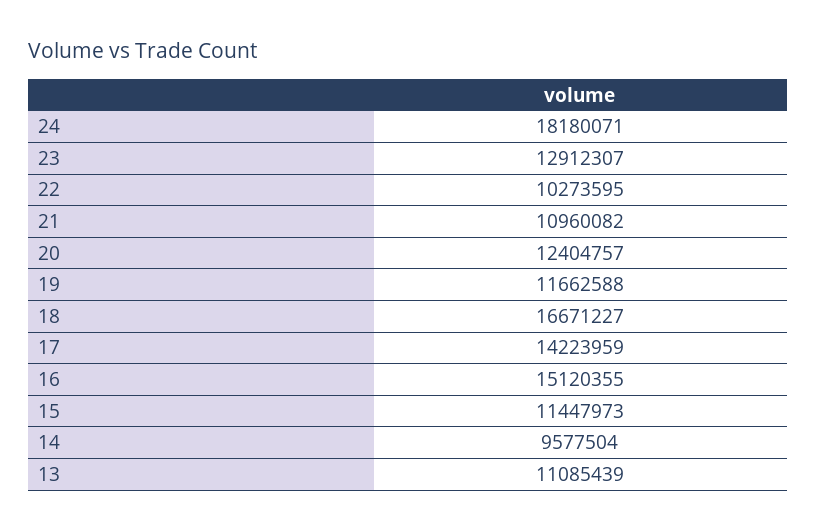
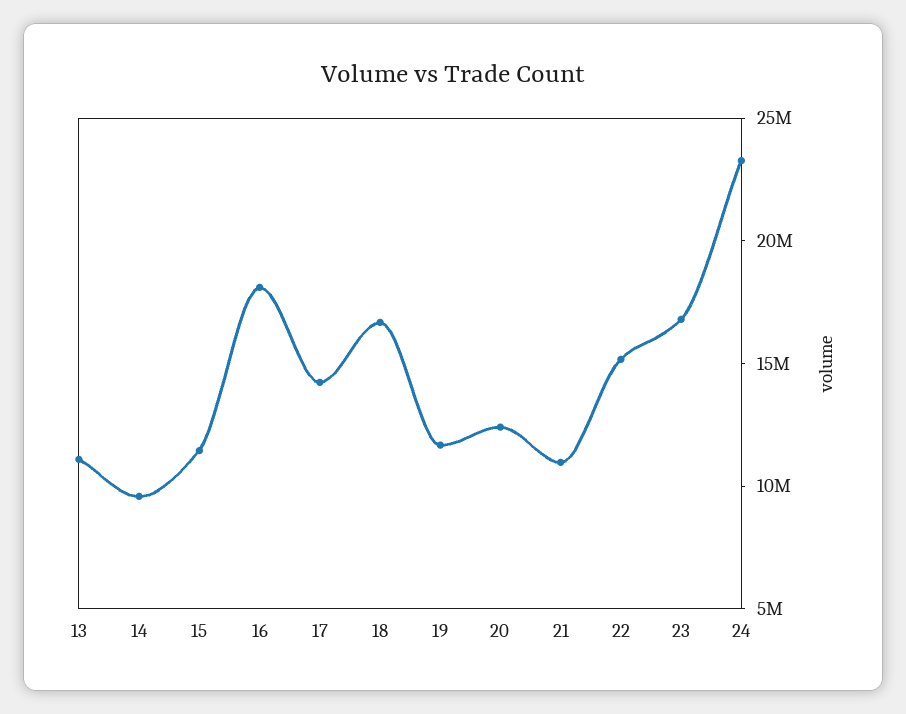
24: 18180071 -> 23000000
23: 12912307 -> 17000000
22: 10273595 -> 15000000
16: 15120355 -> 18000000

